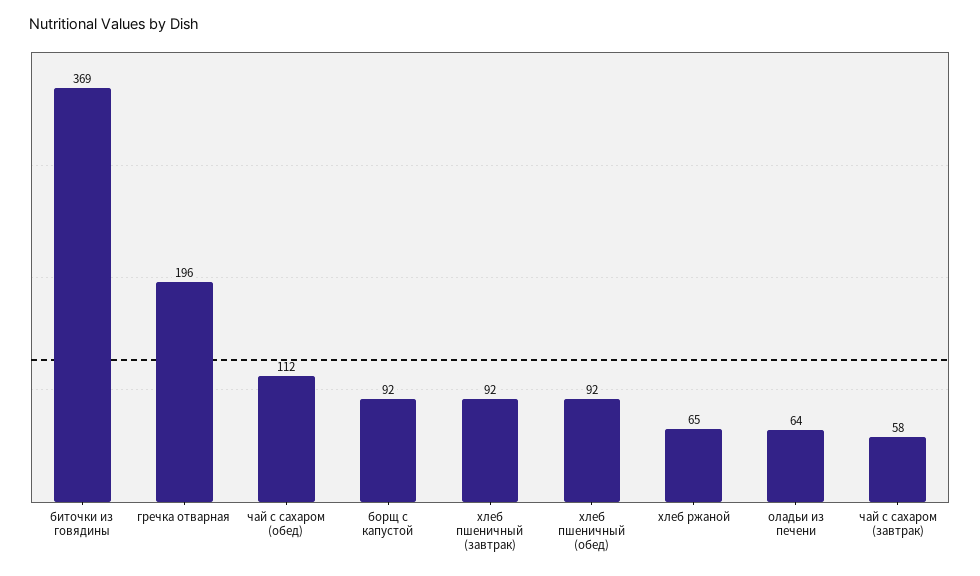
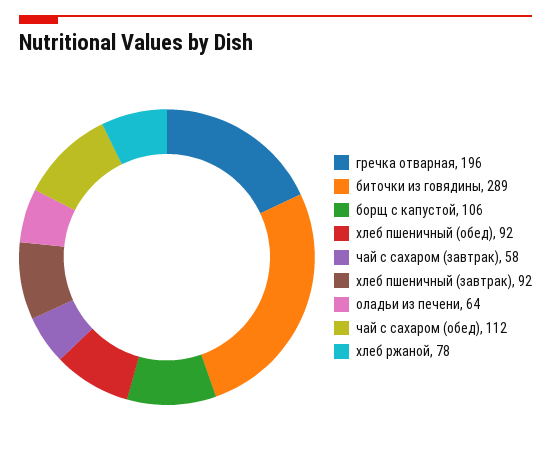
биточки из говядины: 369 -> 289
борщ с капустой: 92 -> 106
хлеб ржаной: 65 -> 78

